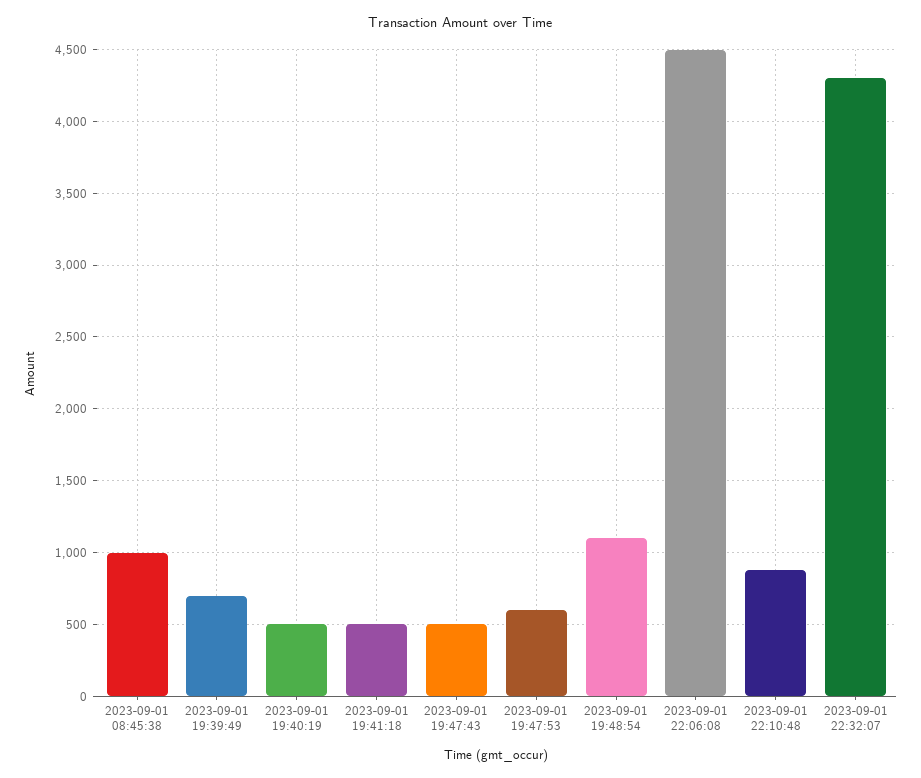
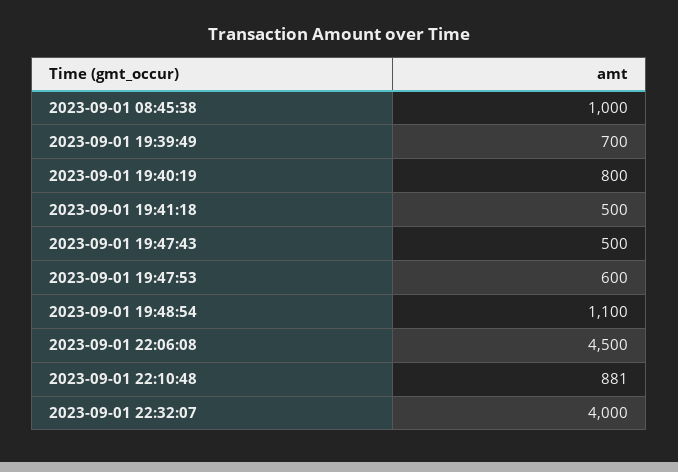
2023-09-01 19:40:19: 500 -> 800
2023-09-01 22:32:07: 4300 -> 4000

